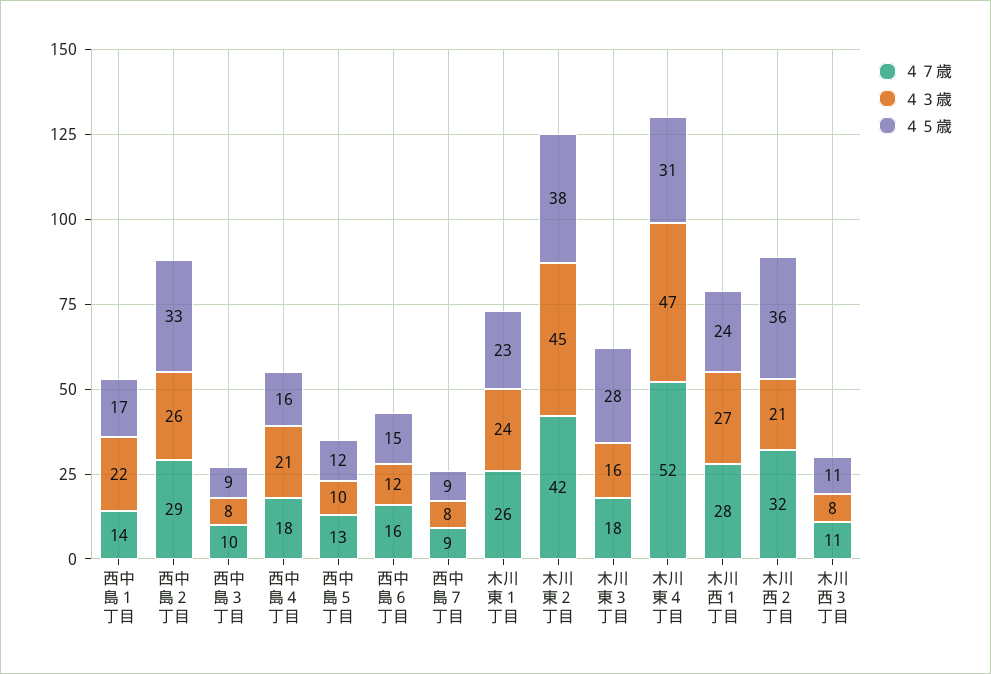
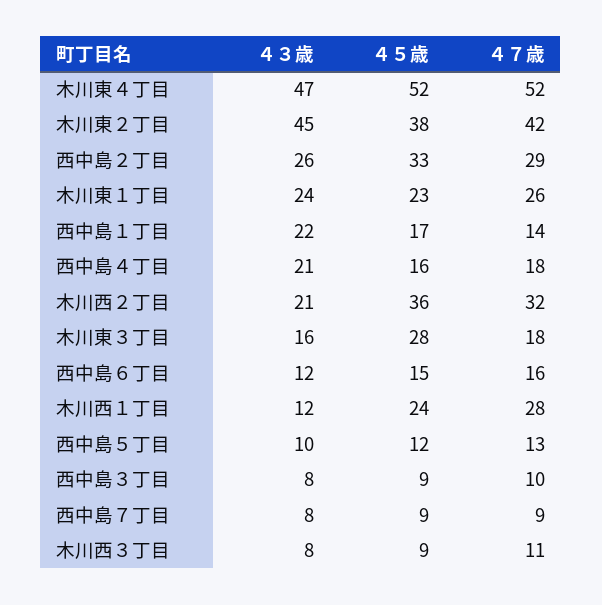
４５歳, 木川東４丁目: 31 -> 52
４３歳, 木川西１丁目: 27 -> 12
４５歳, 木川西３丁目: 11 -> 9

